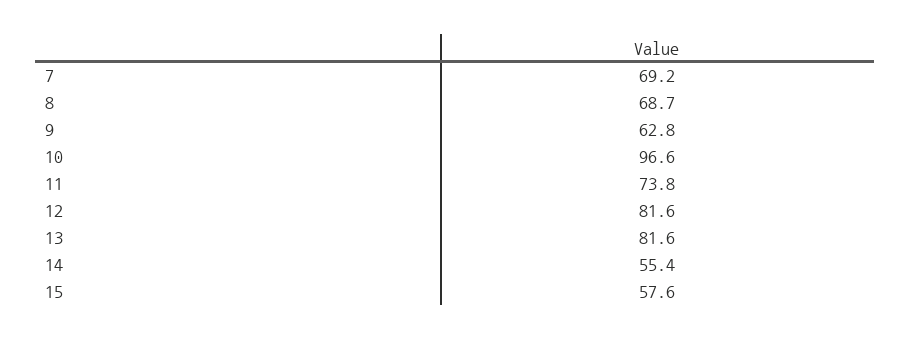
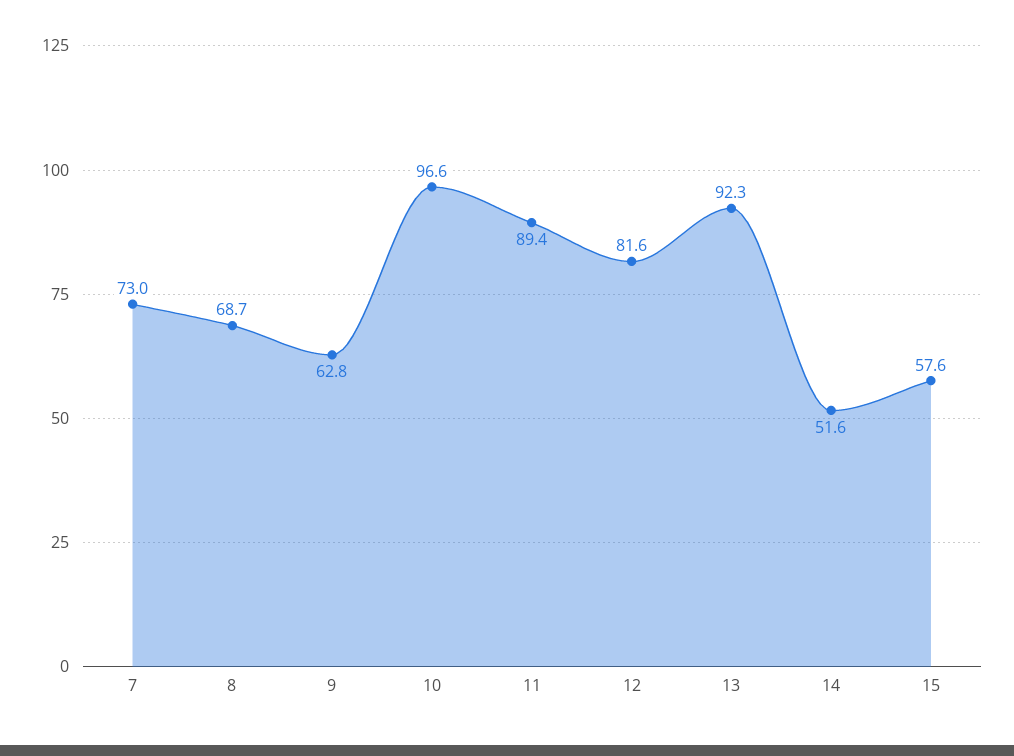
7: 69.2 -> 73
11: 73.8 -> 89.4
13: 81.6 -> 92.3
14: 55.4 -> 51.6

